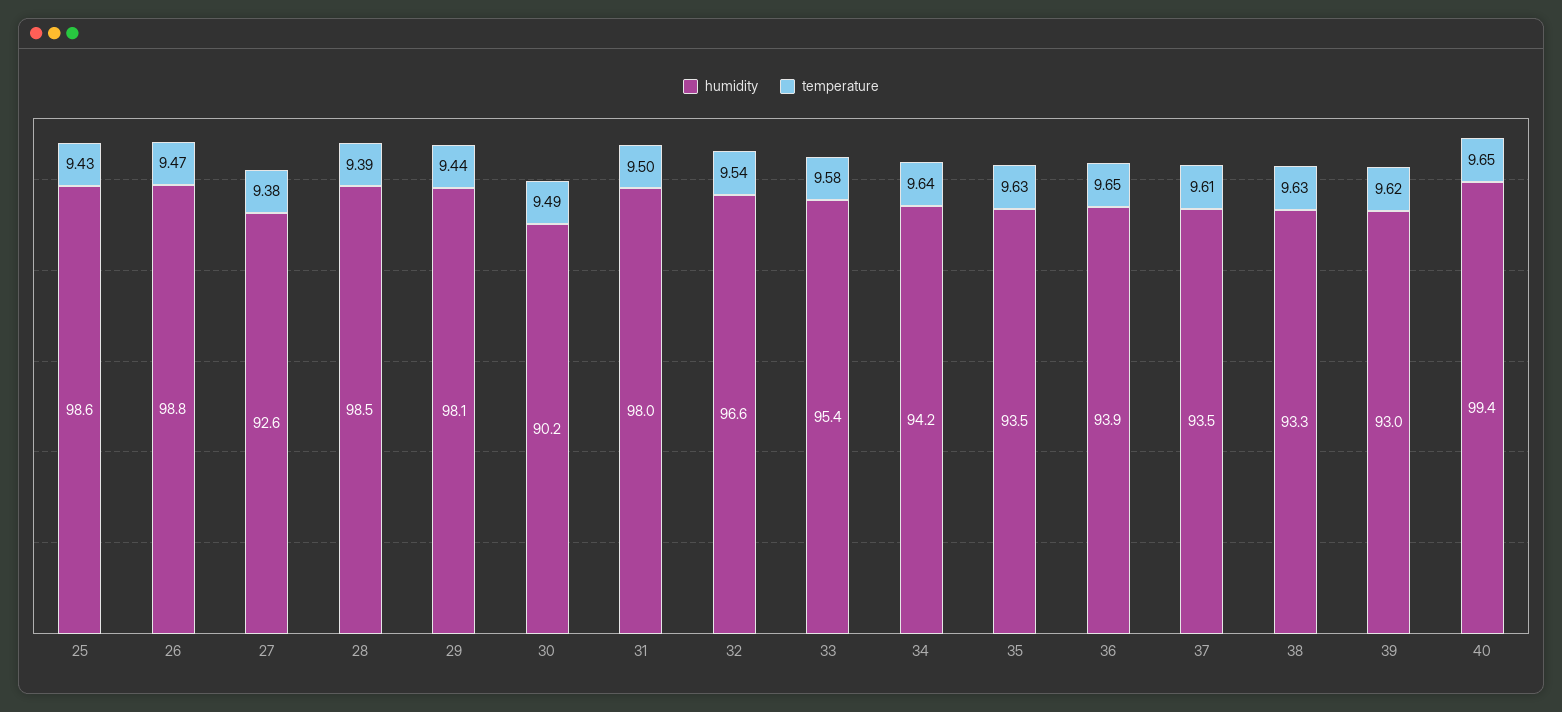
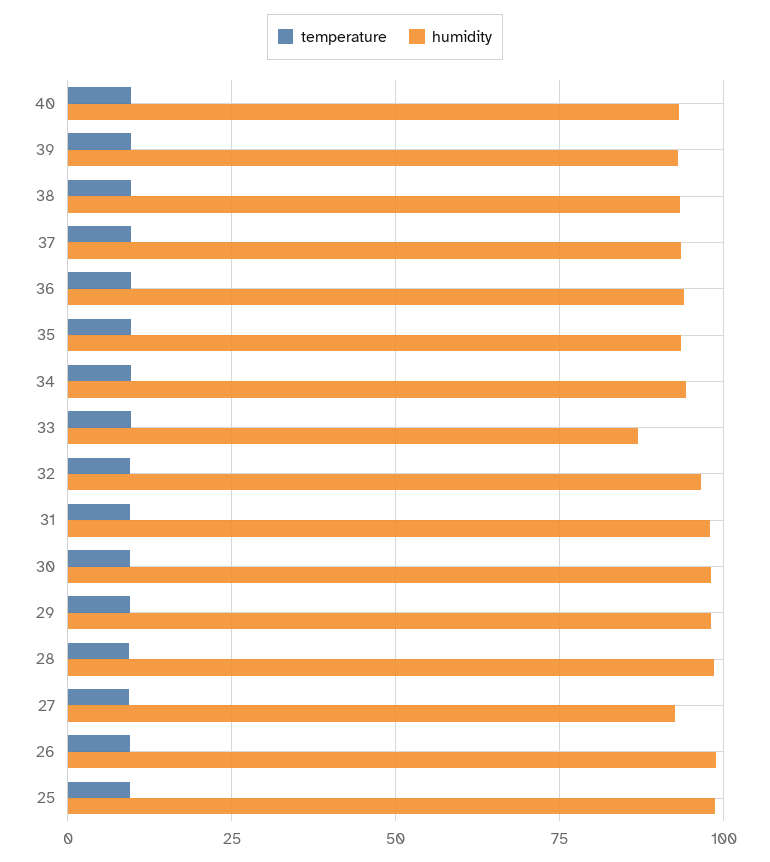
humidity, 30: 90.2 -> 97.5
humidity, 33: 95.4 -> 87.5
humidity, 40: 99.4 -> 92.5

